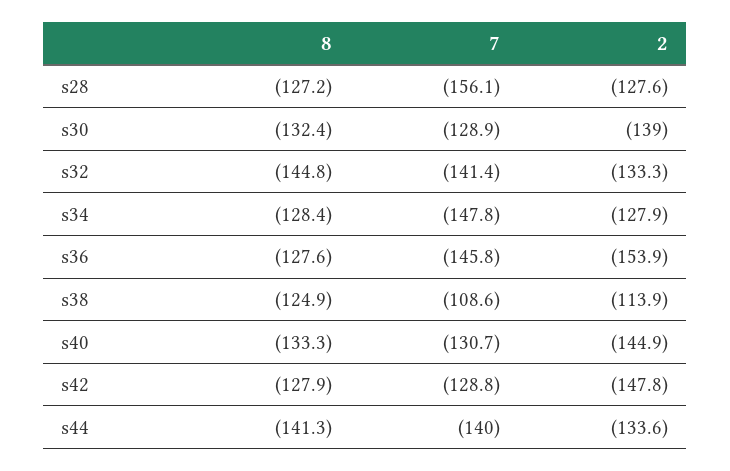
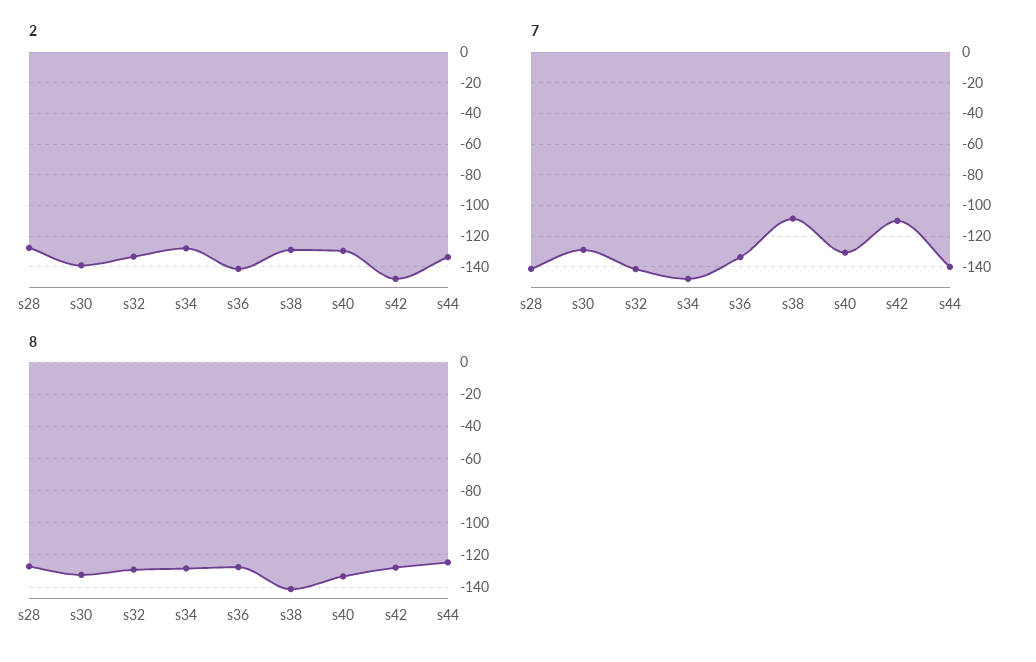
7, s28: -156.1 -> -140
8, s32: -144.8 -> -130
7, s36: -145.8 -> -135
2, s36: -153.9 -> -140
8, s38: -124.9 -> -140
2, s38: -113.9 -> -130
2, s40: -144.9 -> -130
7, s42: -128.8 -> -110
8, s44: -141.3 -> -125

